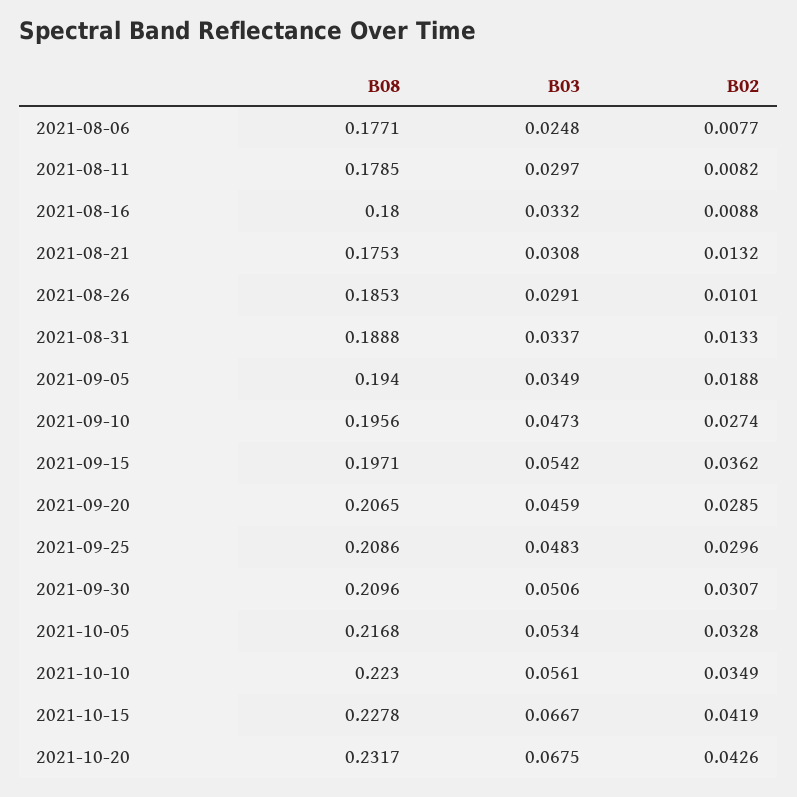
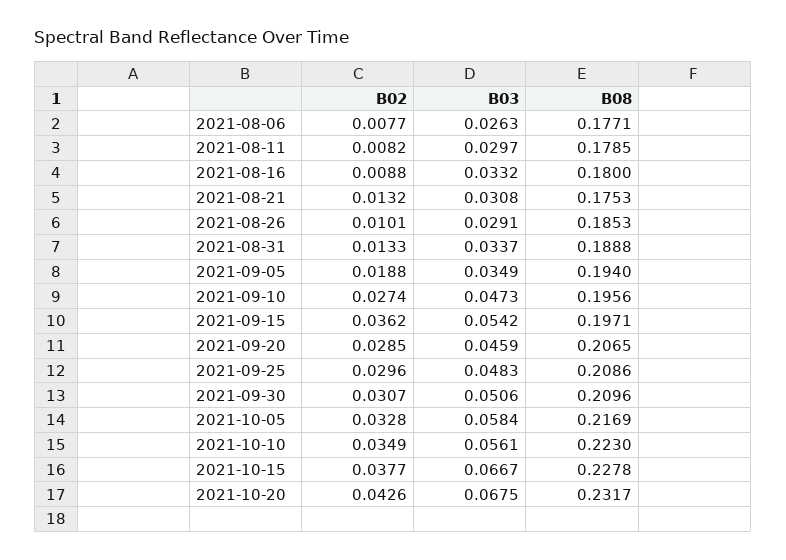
B03, 2021-08-06: 0.0248 -> 0.0263
B08, 2021-10-05: 0.2168 -> 0.2169
B03, 2021-10-05: 0.0534 -> 0.0584
B02, 2021-10-15: 0.0419 -> 0.0377

